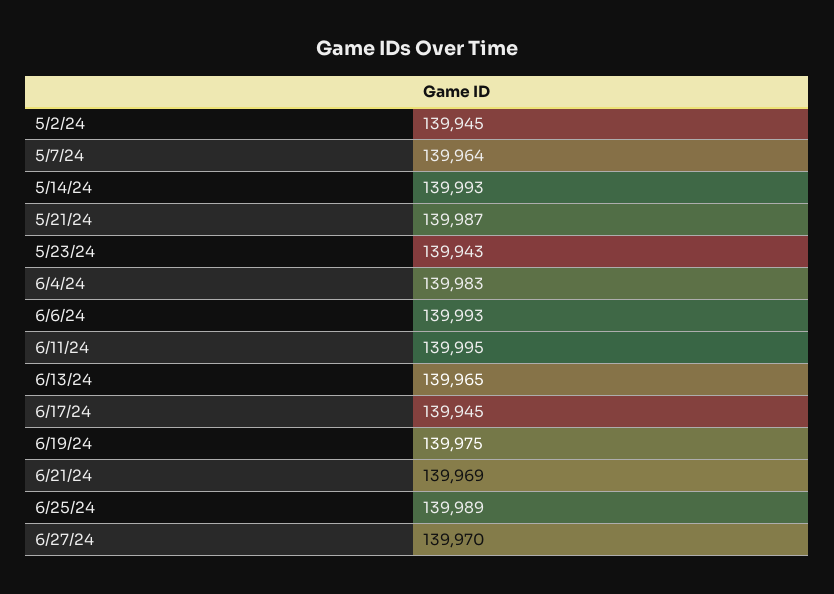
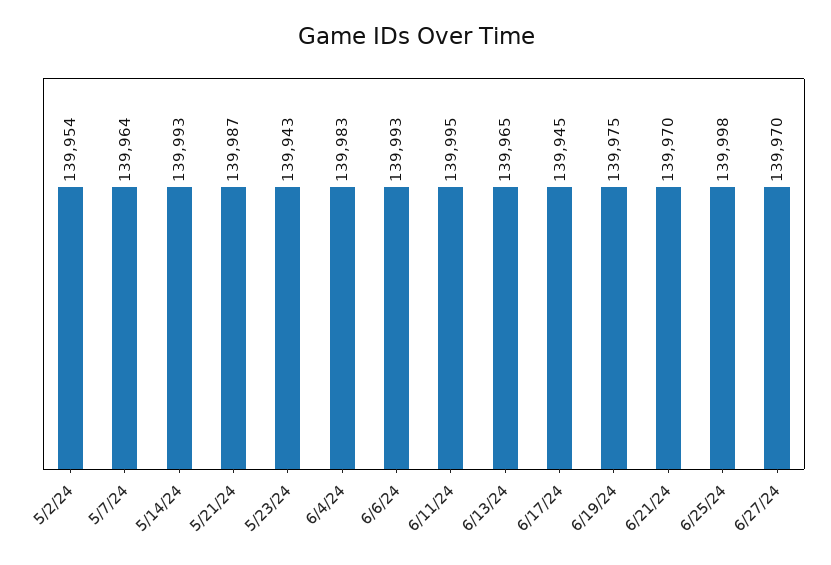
5/2/24: 139945 -> 139954
6/21/24: 139969 -> 139970
6/25/24: 139989 -> 139998

